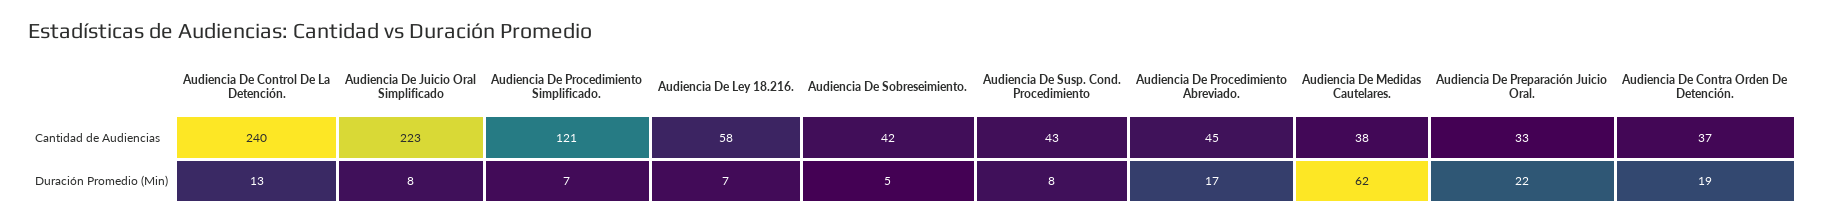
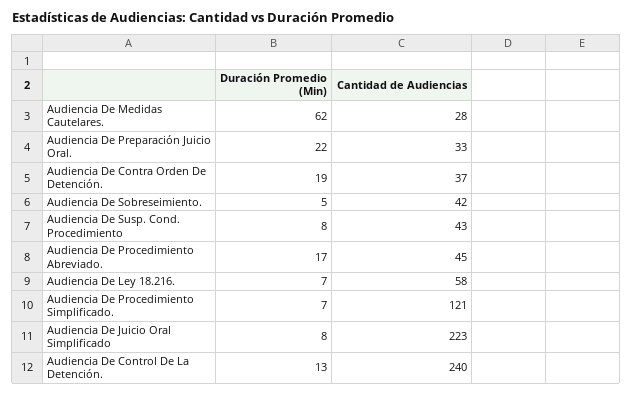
Audiencia De Medidas Cautelares., Cantidad de Audiencias: 38 -> 28

